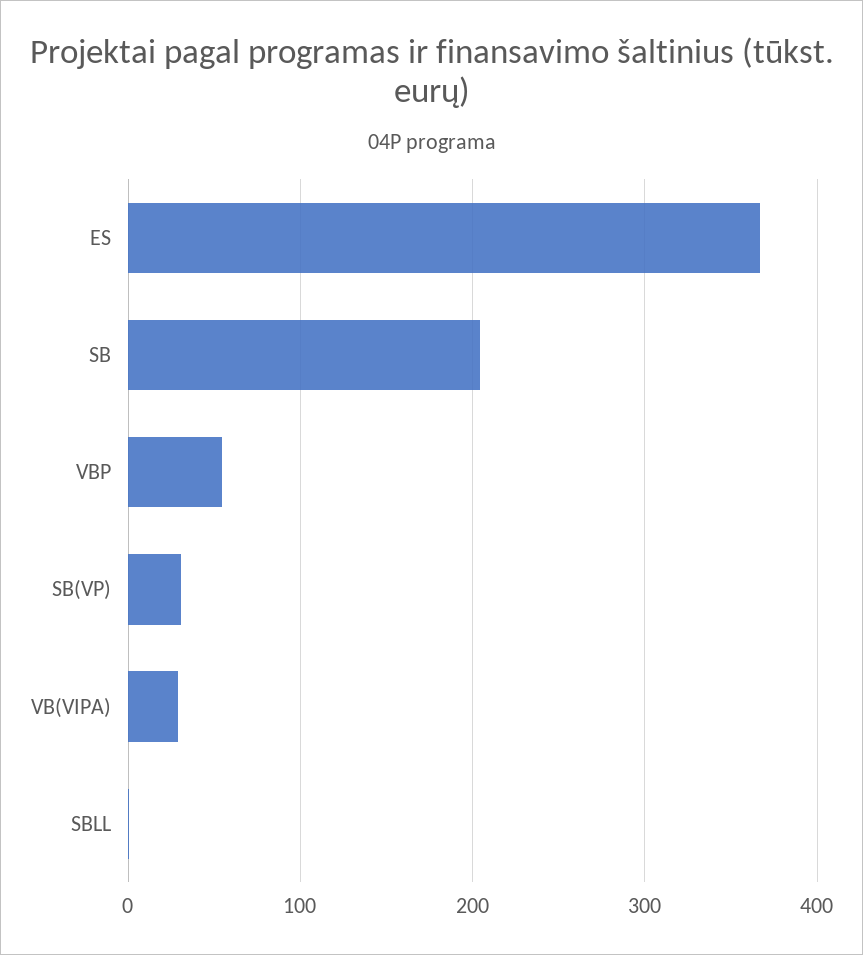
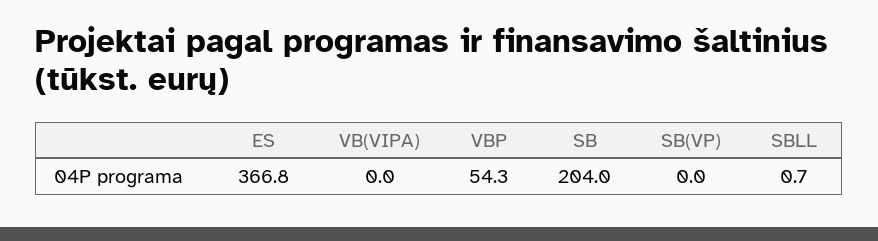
SB(VP): 30 -> 0
VB(VIPA): 30 -> 0

